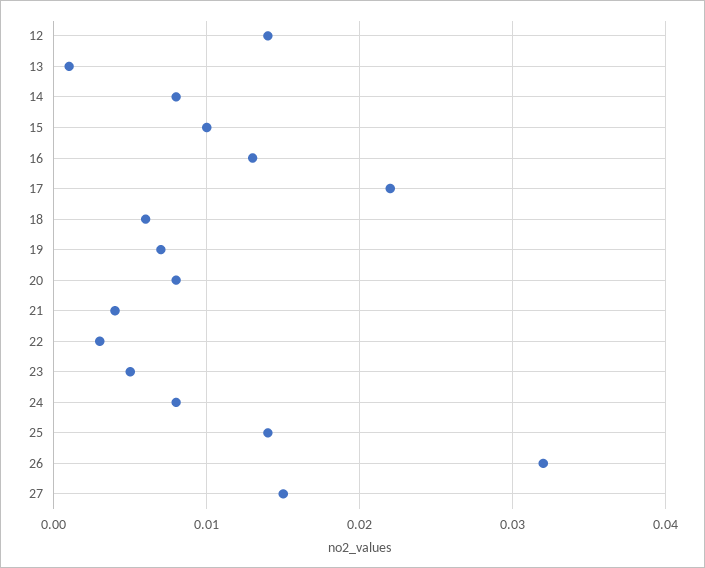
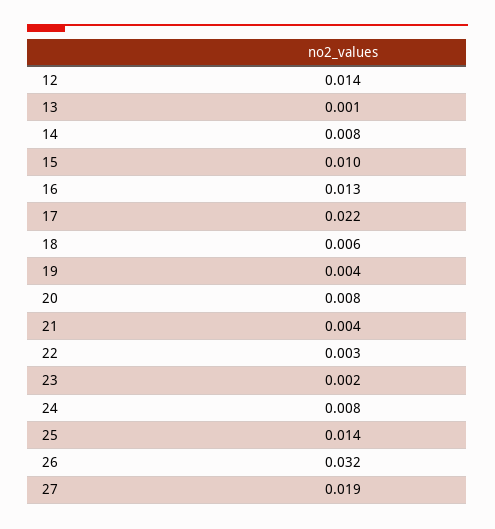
19: 0.007 -> 0.004
23: 0.005 -> 0.002
27: 0.015 -> 0.019

